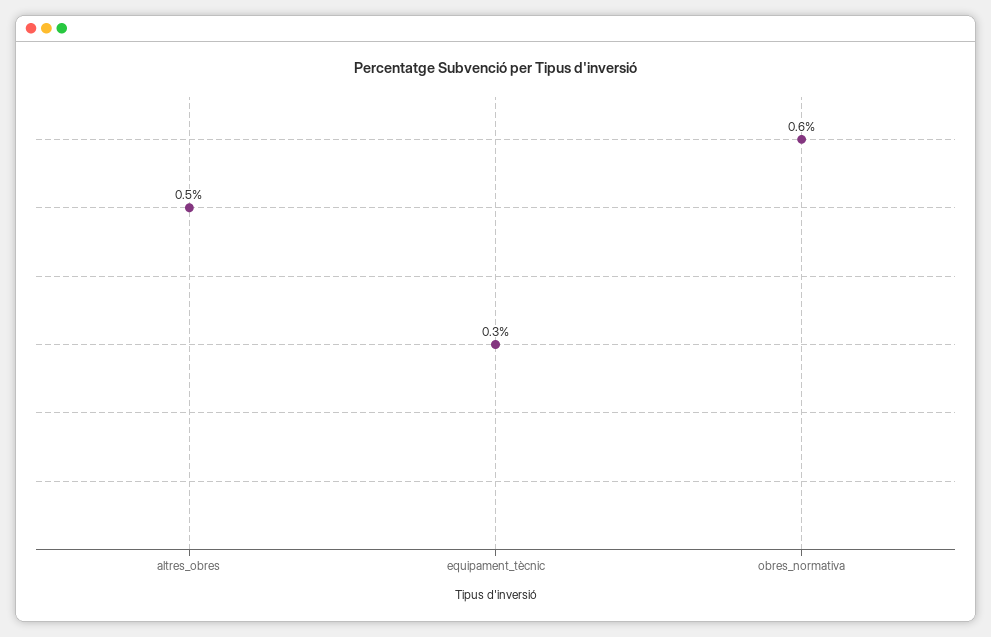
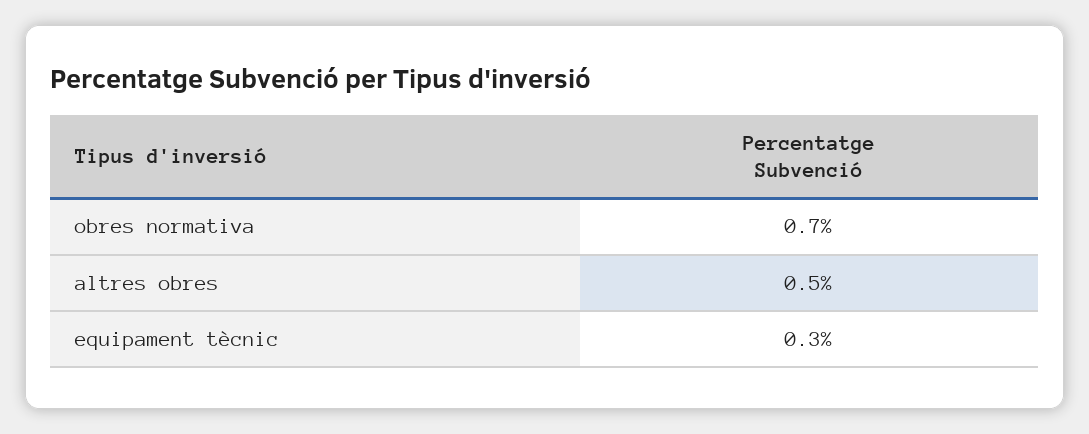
obres_normativa: 0.6 -> 0.7

